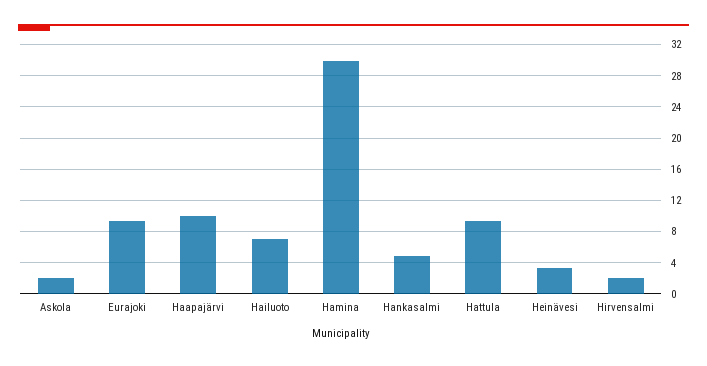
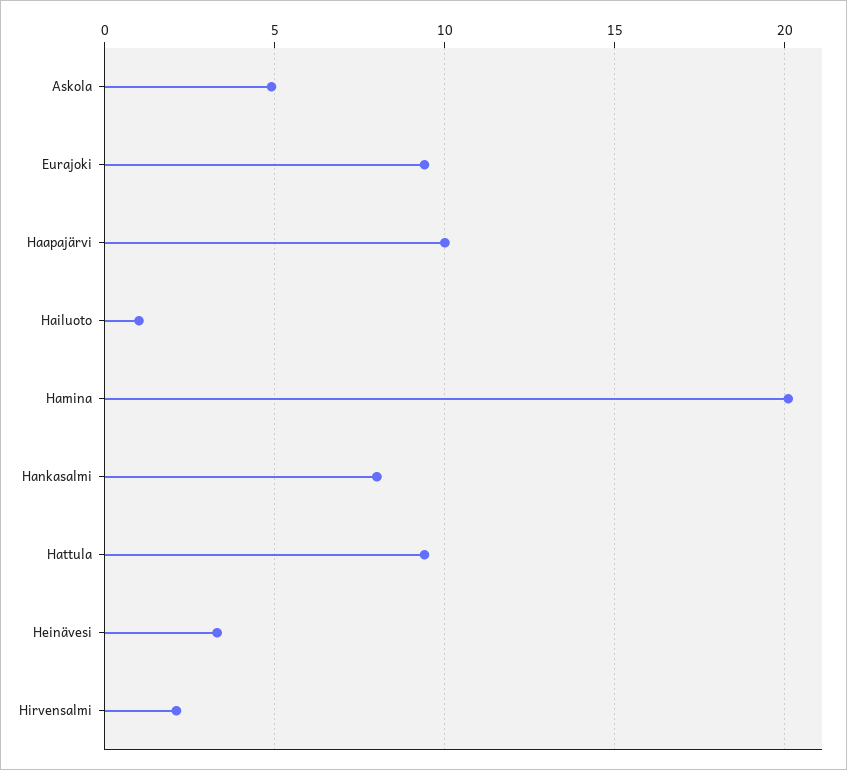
Askola: 2 -> 5
Hailuoto: 7 -> 1
Hamina: 30 -> 20
Hankasalmi: 5 -> 8

